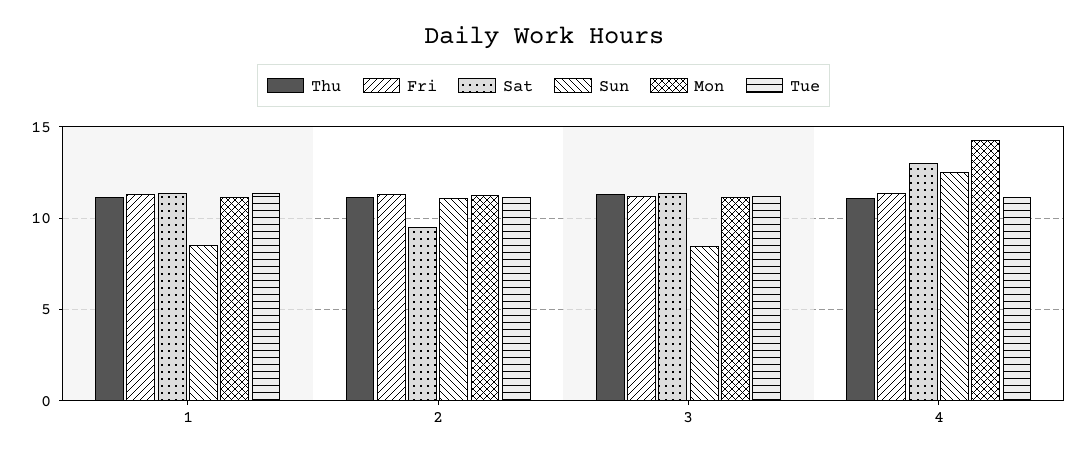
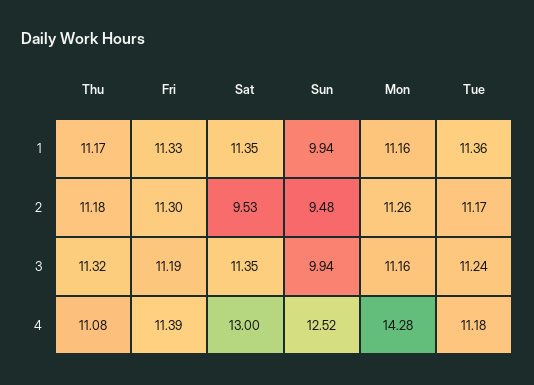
Sun, 1: 8.5 -> 9.94
Sun, 2: 11 -> 9.48
Sun, 3: 8.5 -> 9.94

